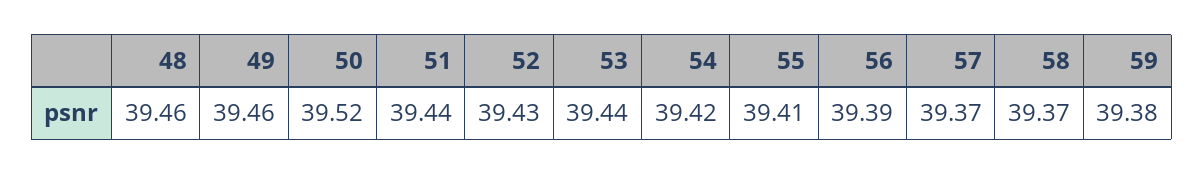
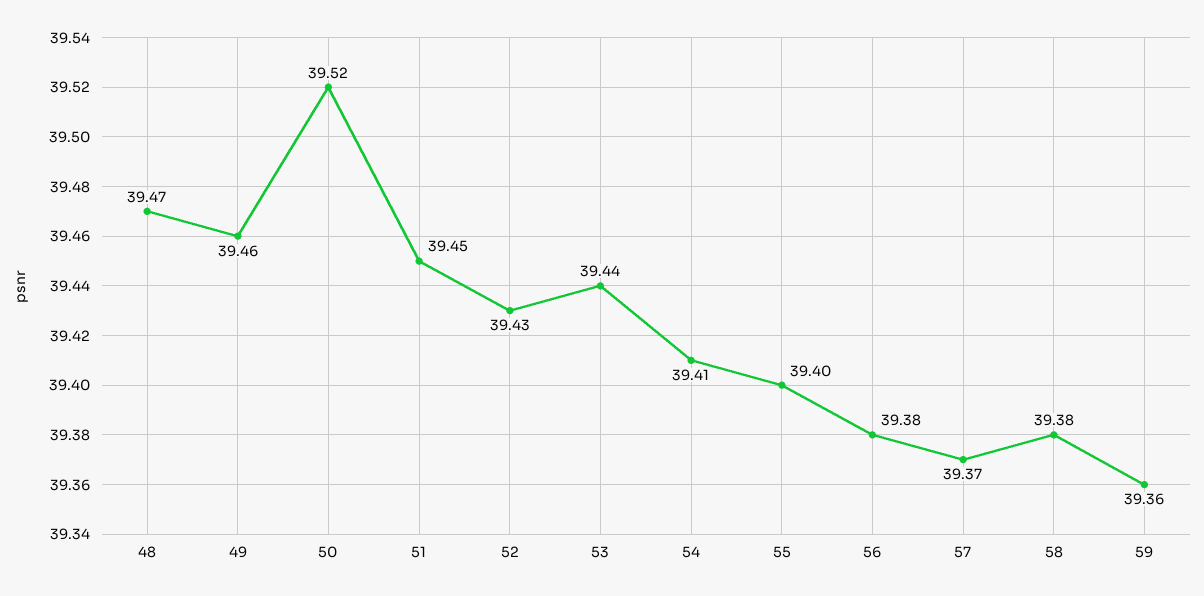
48: 39.46 -> 39.47
51: 39.44 -> 39.45
54: 39.42 -> 39.41
55: 39.41 -> 39.4
56: 39.39 -> 39.38
58: 39.37 -> 39.38
59: 39.38 -> 39.36

